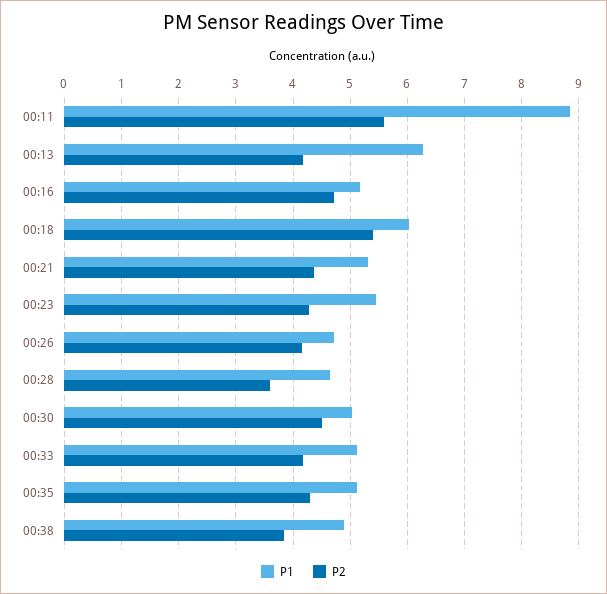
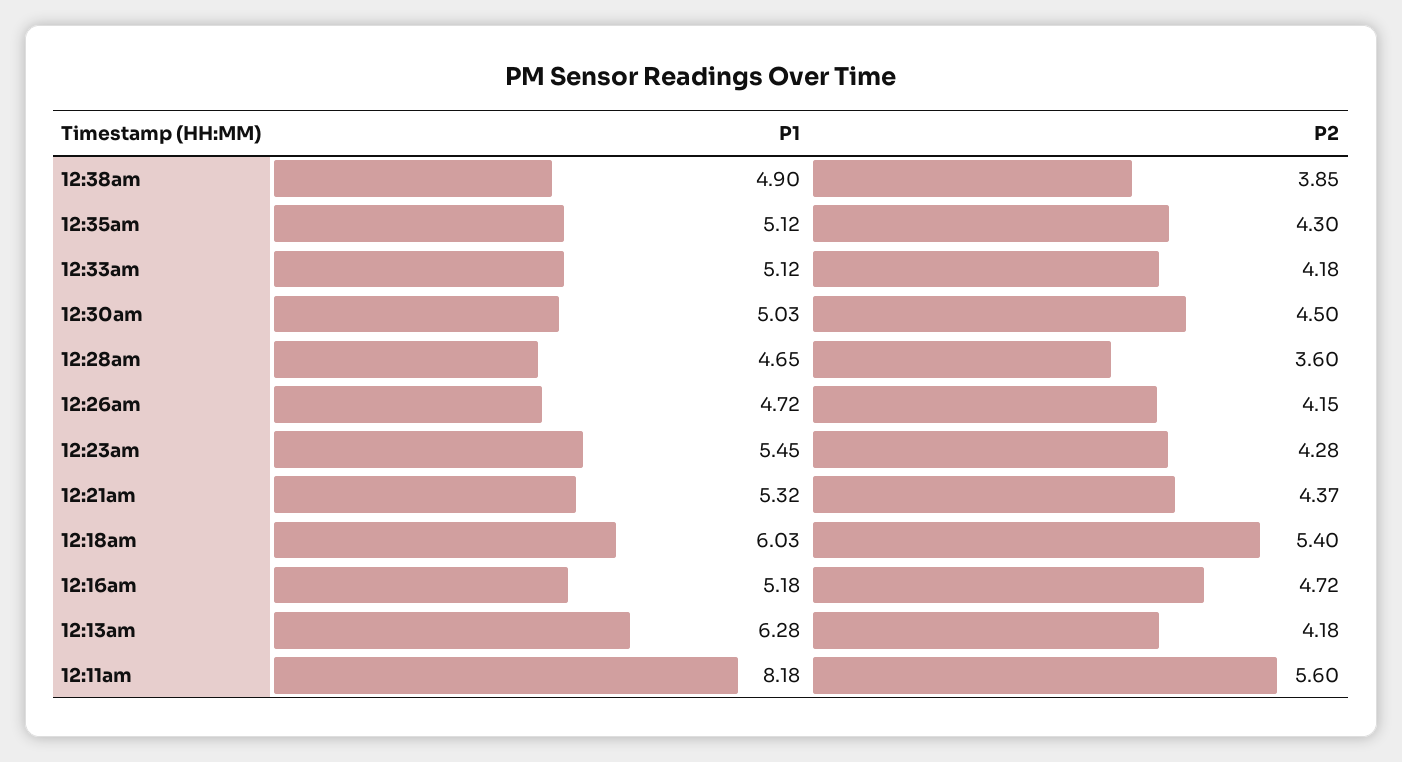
P1, 00:11: 8.8 -> 8.18

